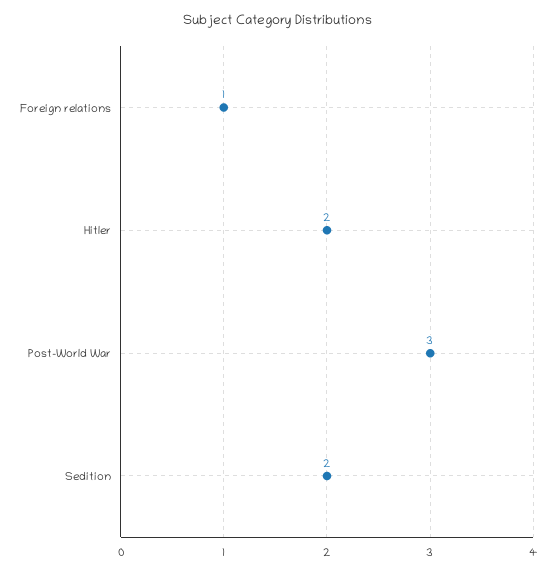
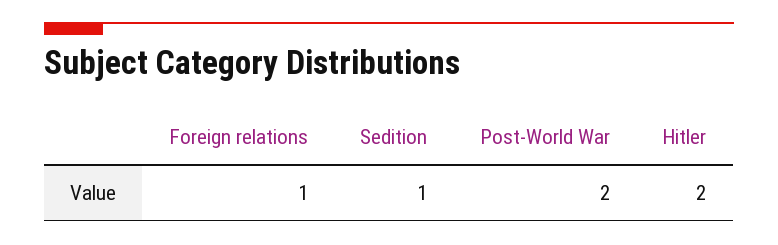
Post-World War: 3 -> 2
Sedition: 2 -> 1

